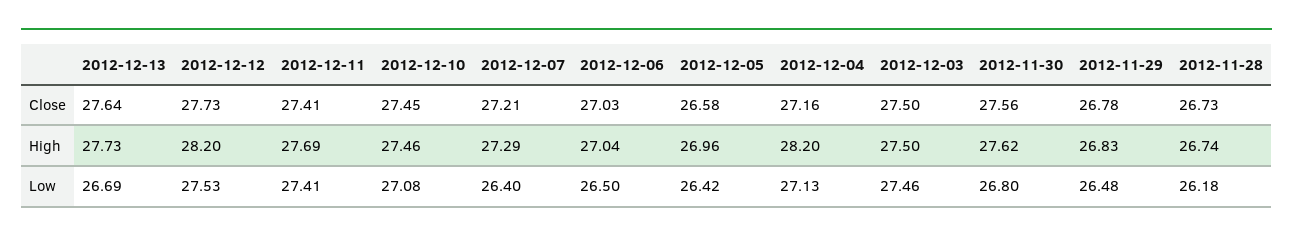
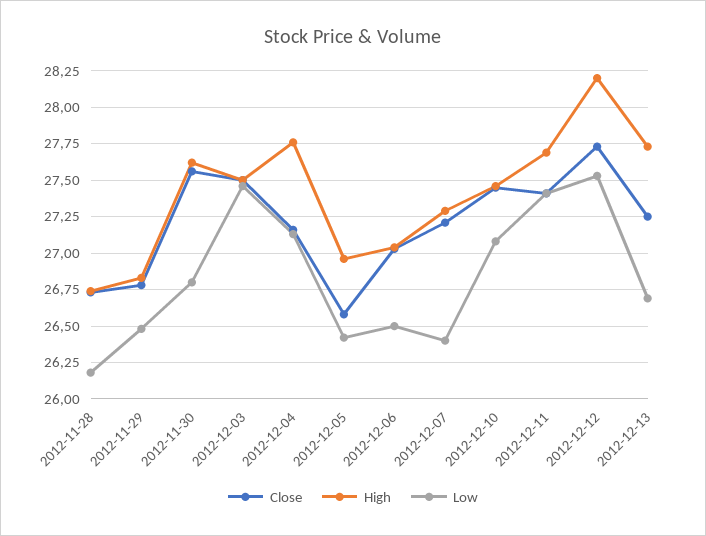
Close, 2012-12-13: 27.64 -> 27.25
High, 2012-12-04: 28.2 -> 27.75

